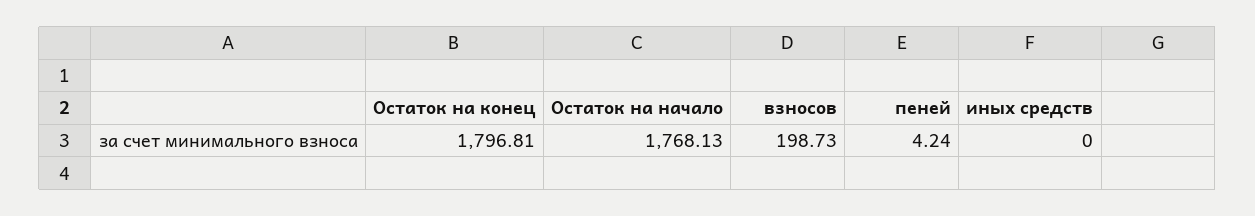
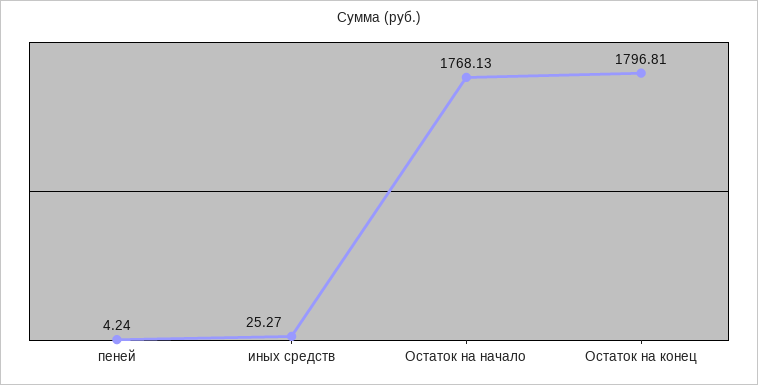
взносов: 198.73 -> none
иных средств: 0 -> 25.27

